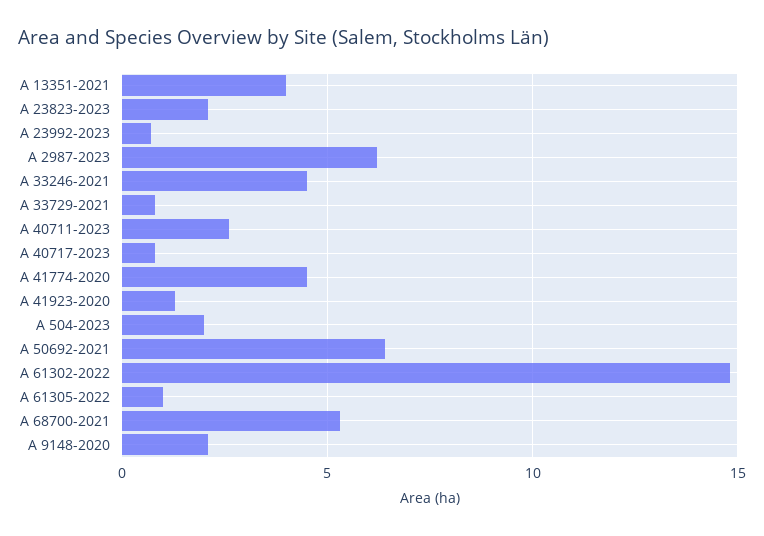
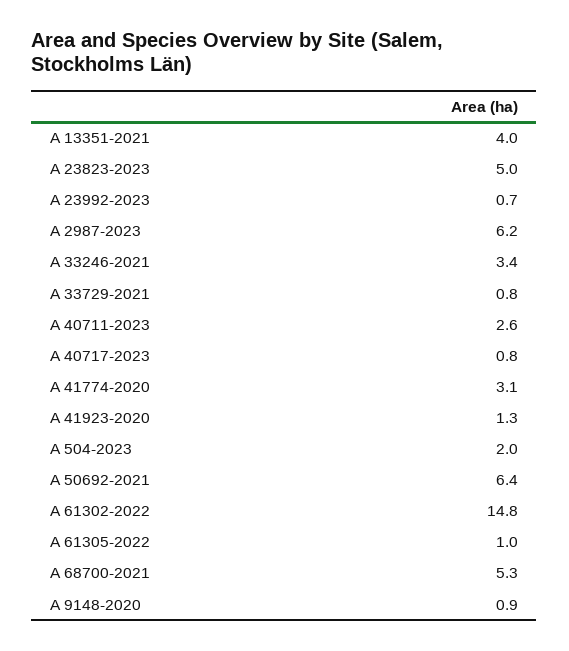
A 23823-2023: 2 -> 5
A 33246-2021: 4.5 -> 3.4
A 41774-2020: 4.5 -> 3.1
A 9148-2020: 2 -> 0.9

